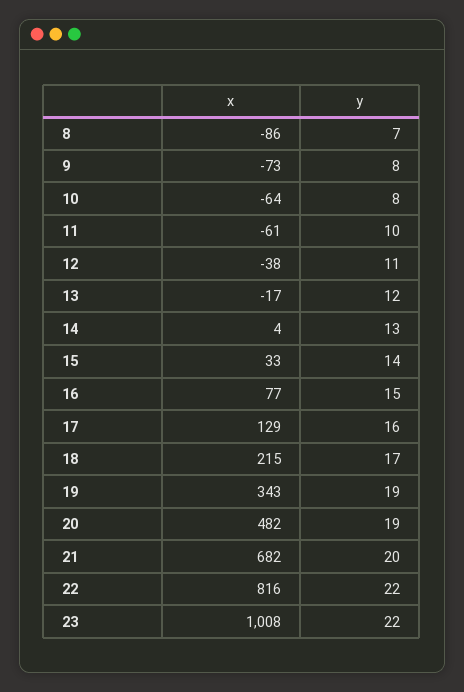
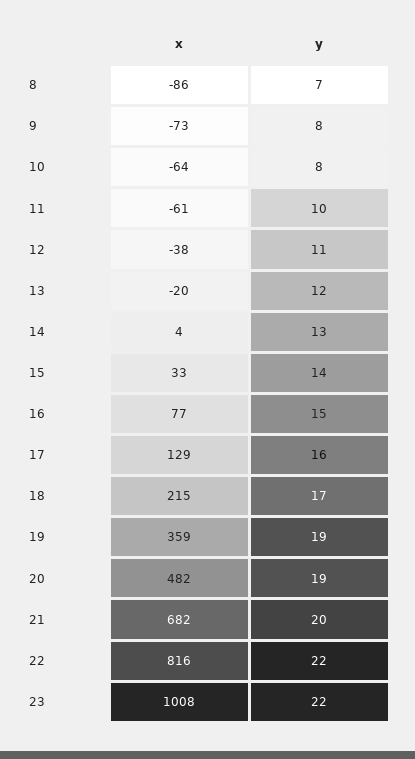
x, 13: -17 -> -20
x, 19: 343 -> 359

